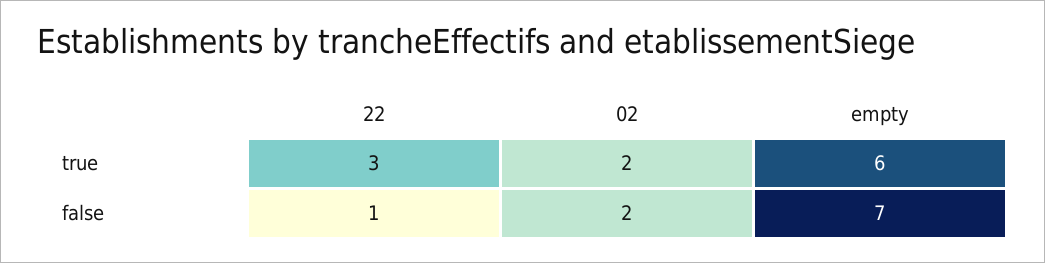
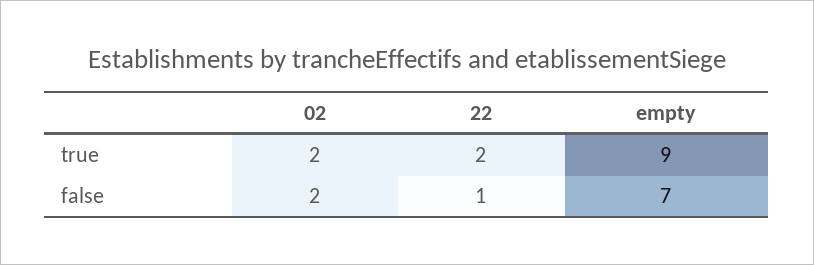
22, true: 3 -> 2
empty, true: 6 -> 9

